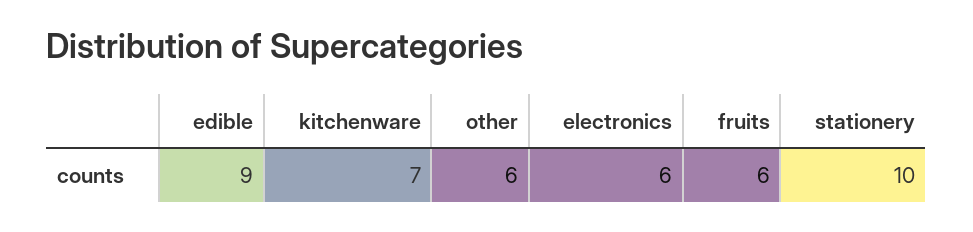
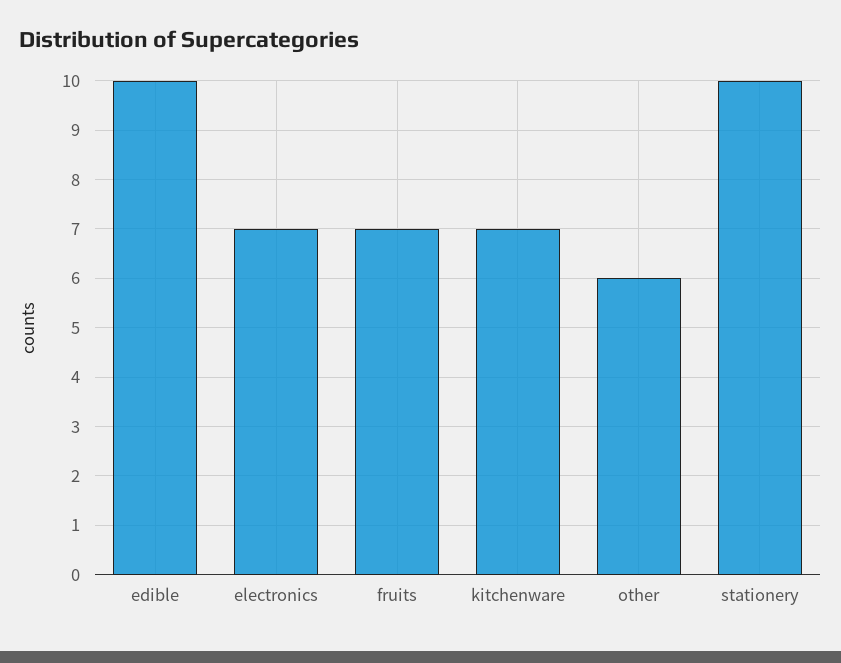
edible: 9 -> 10
electronics: 6 -> 7
fruits: 6 -> 7

